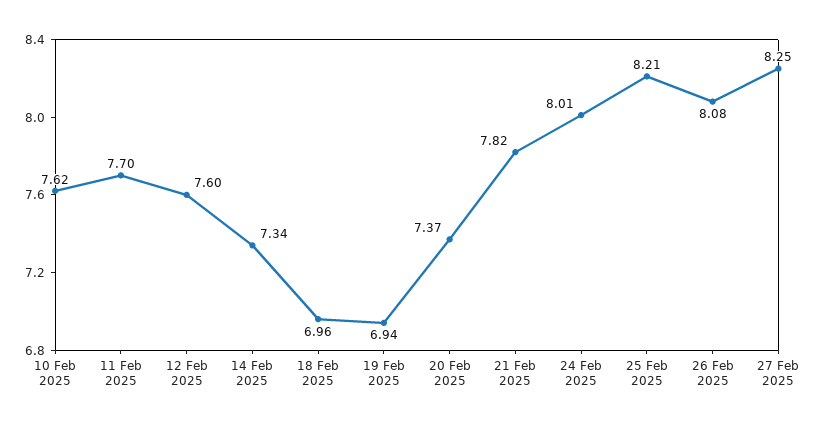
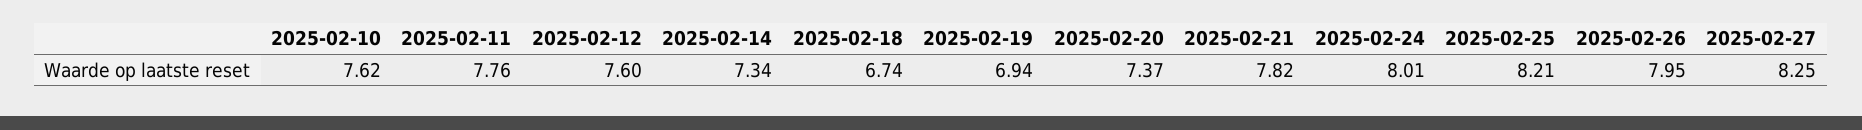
11 Feb 2025: 7.7 -> 7.76
18 Feb 2025: 6.96 -> 6.74
26 Feb 2025: 8.08 -> 7.95

